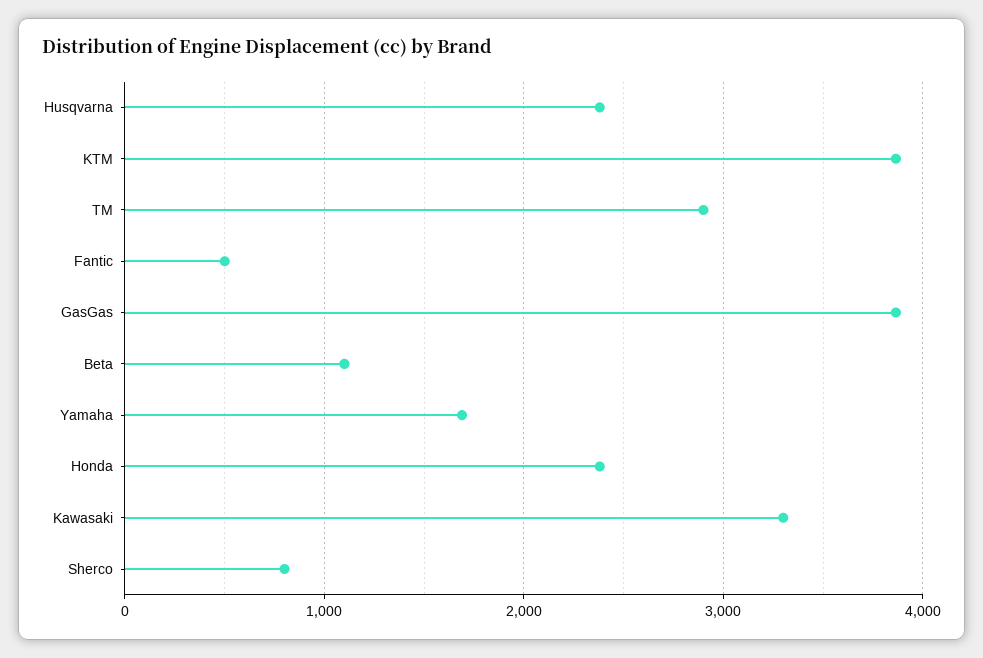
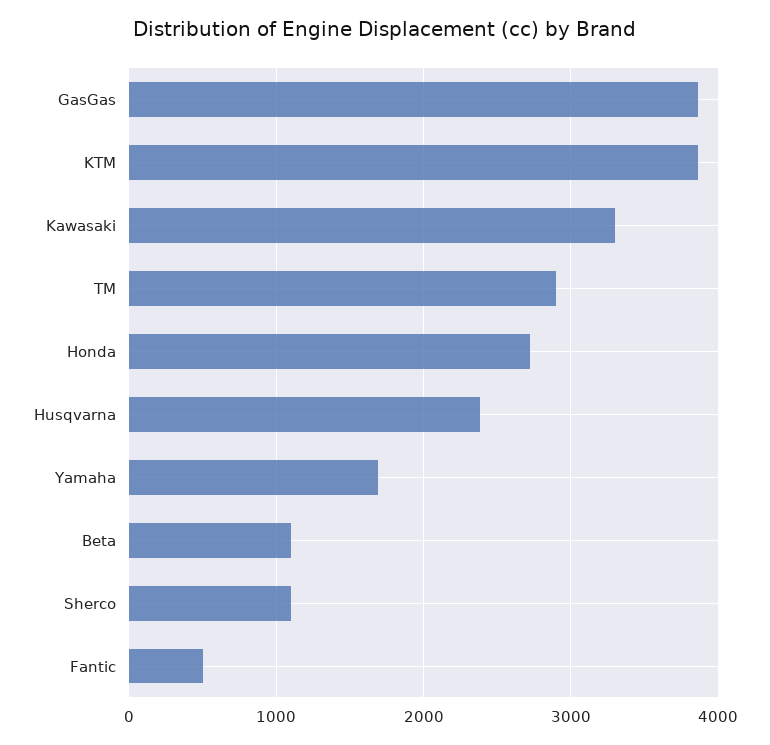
Honda: 2400 -> 2700
Sherco: 800 -> 1100

